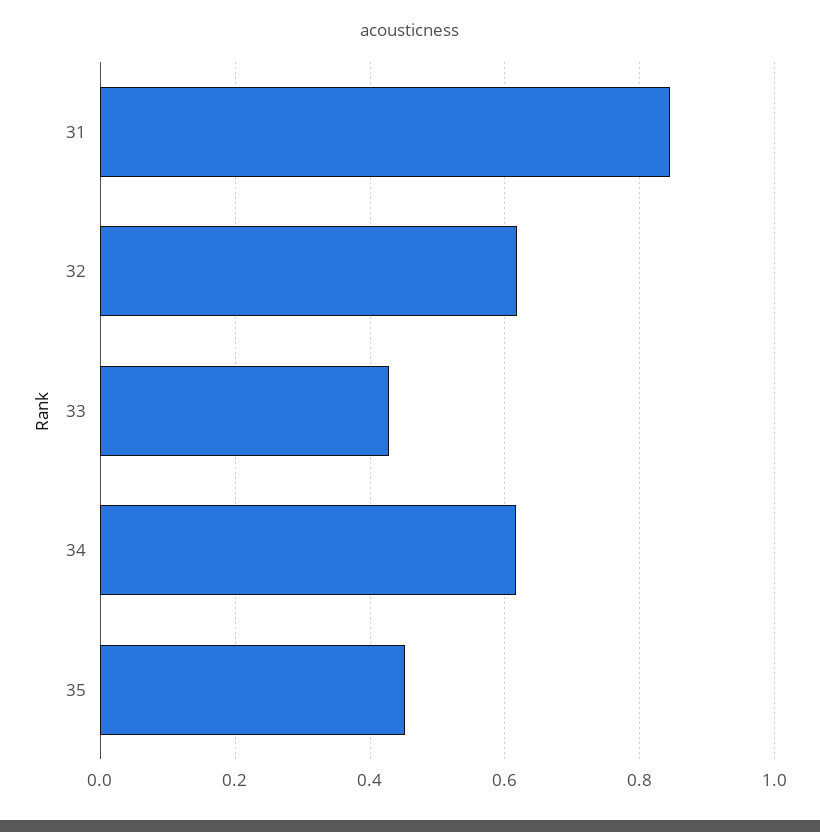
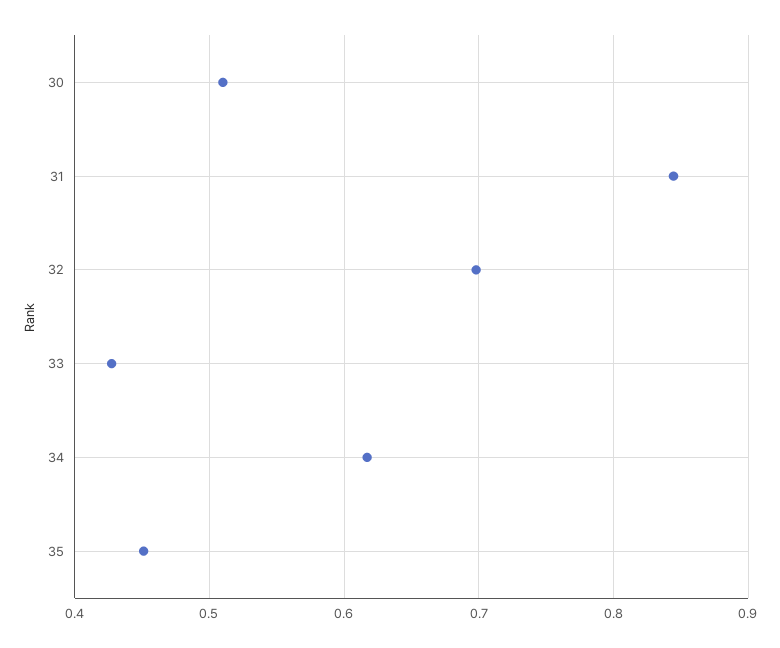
32: 0.62 -> 0.7
30: none -> 0.51

